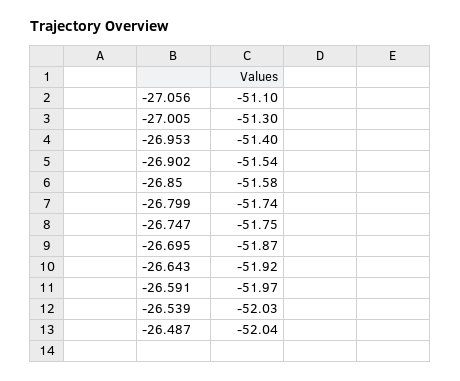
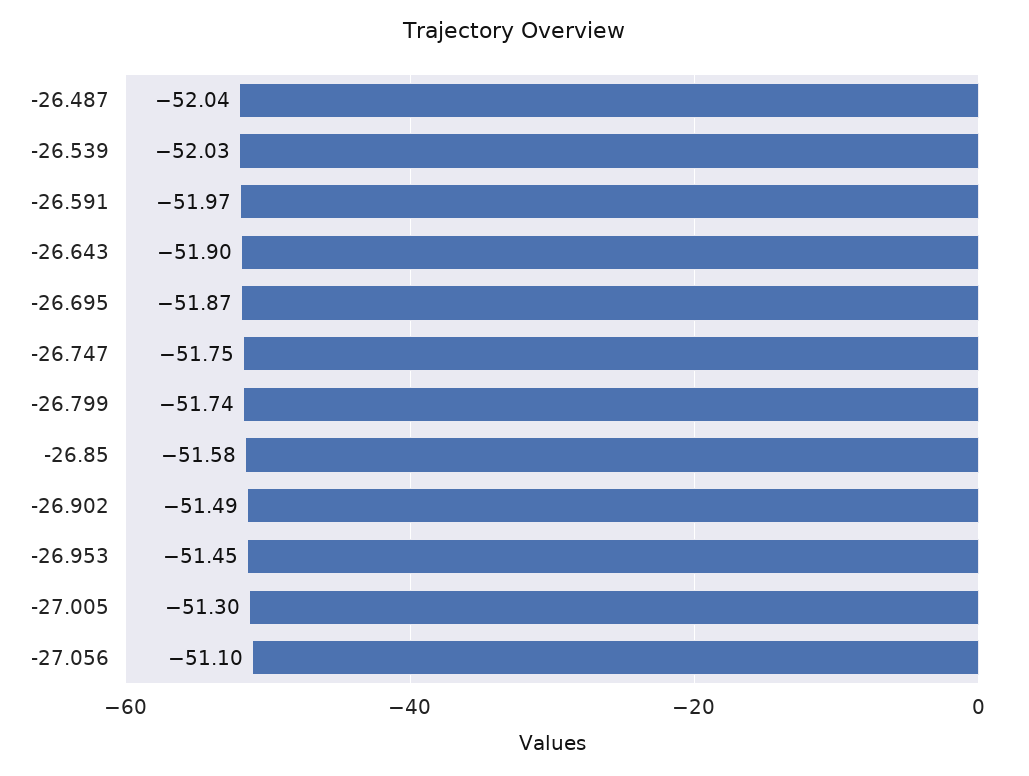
-26.953: -51.4 -> -51.45
-26.902: -51.54 -> -51.49
-26.643: -51.92 -> -51.9

